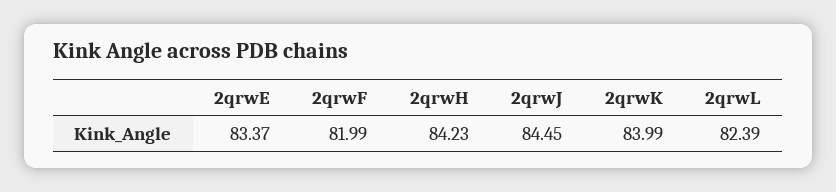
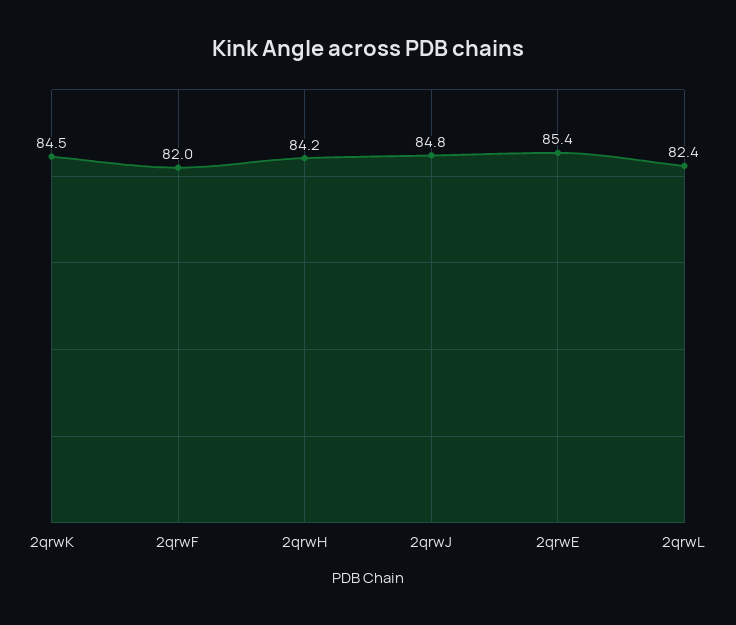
2qrwE: 83.37 -> 85.4
2qrwJ: 84.45 -> 84.8
2qrwK: 83.99 -> 84.5

